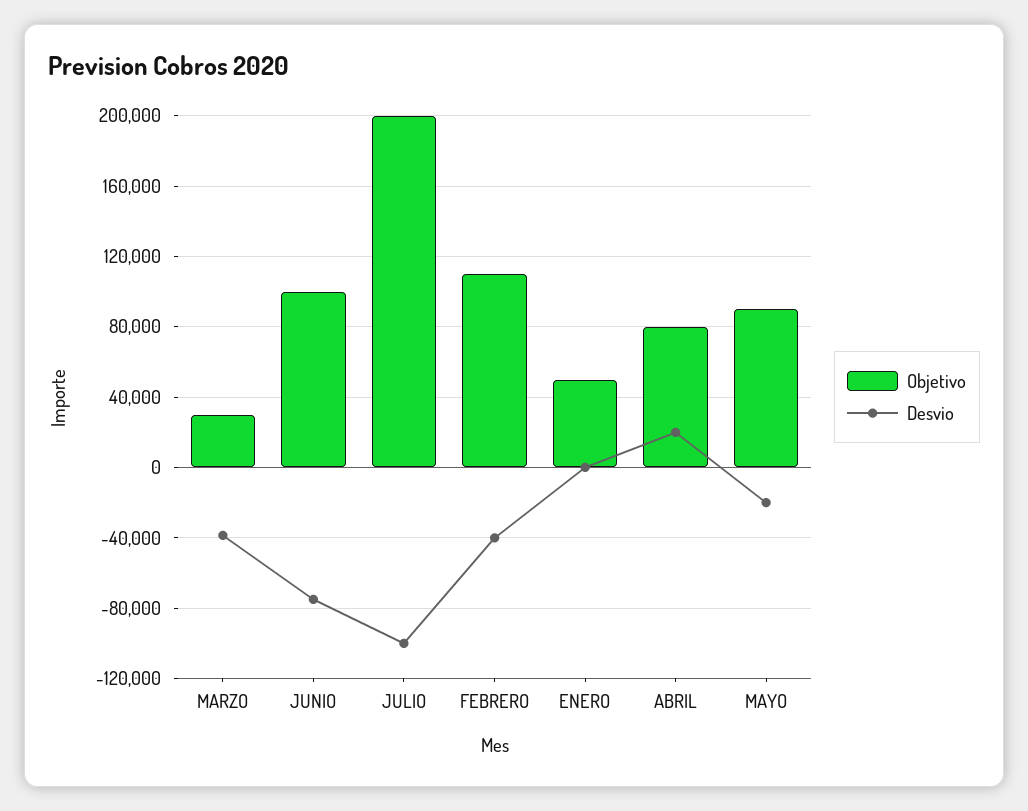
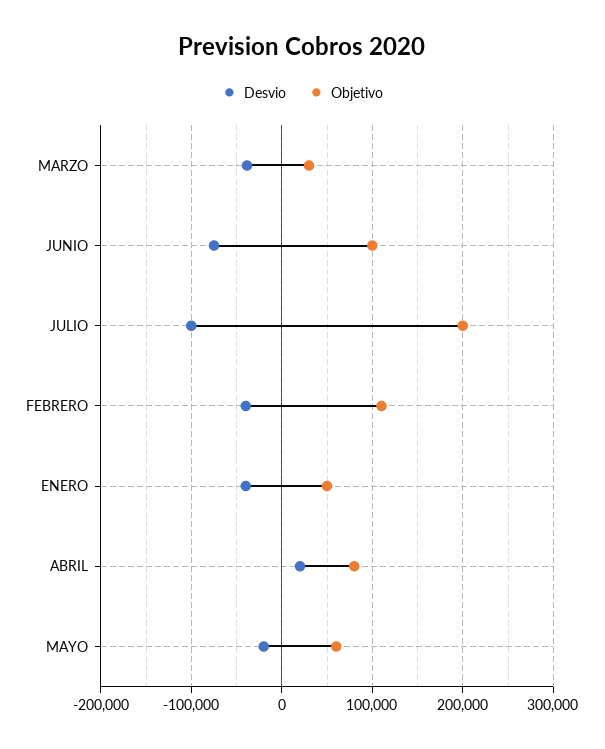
Desvio, ENERO: 0 -> -40000
Objetivo, MAYO: 90000 -> 60000

